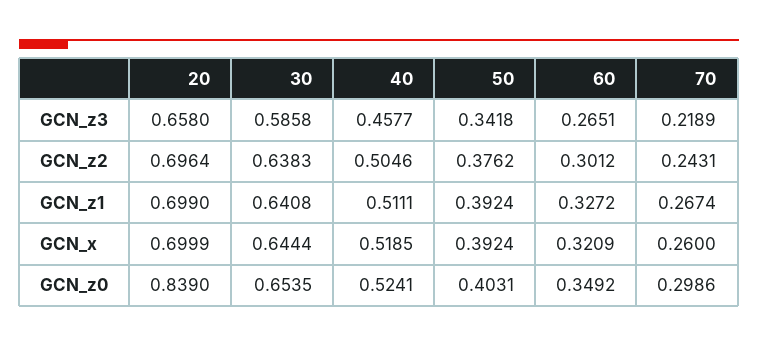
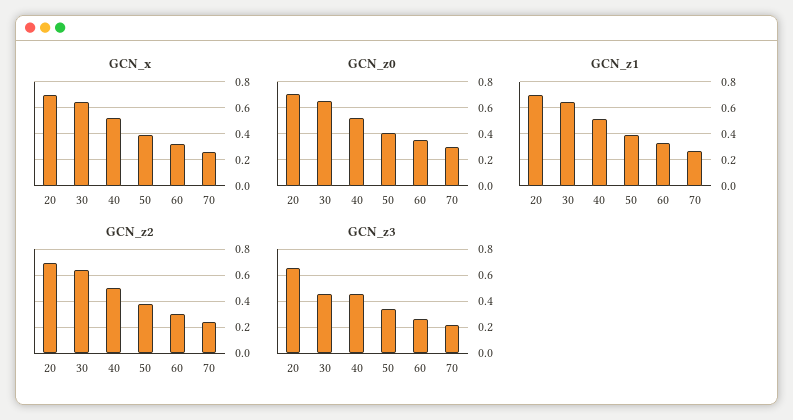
GCN_z3, 30: 0.5858 -> 0.45
GCN_z0, 20: 0.839 -> 0.7

